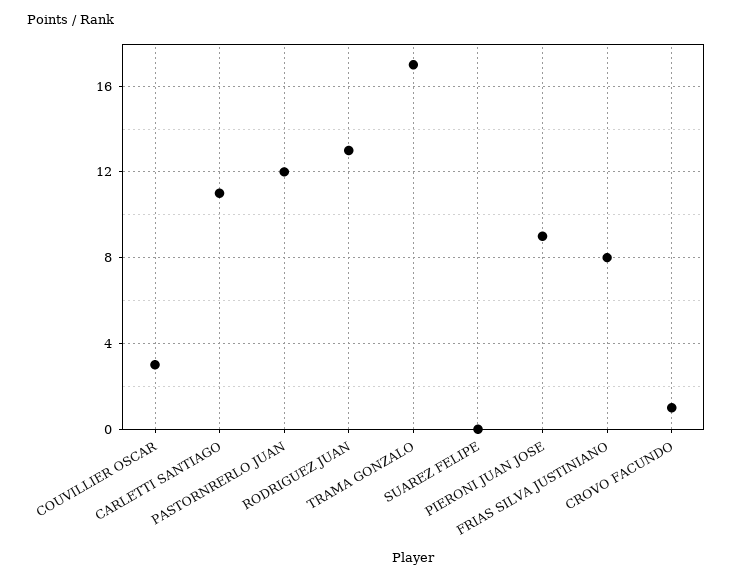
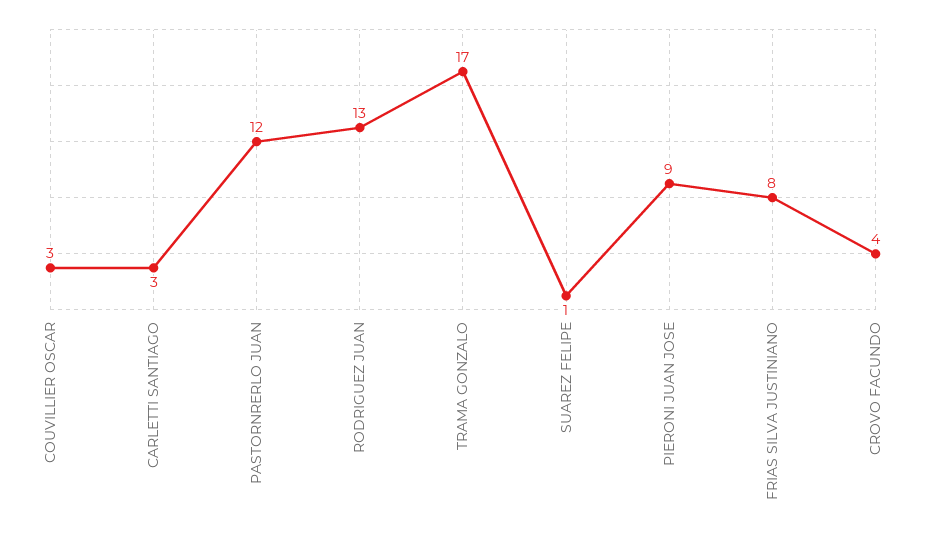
CARLETTI SANTIAGO: 11 -> 3
SUAREZ FELIPE: 0 -> 1
CROVO FACUNDO: 1 -> 4

